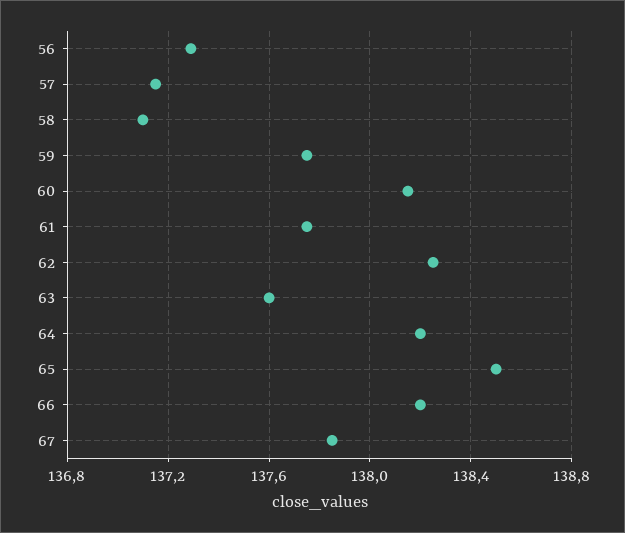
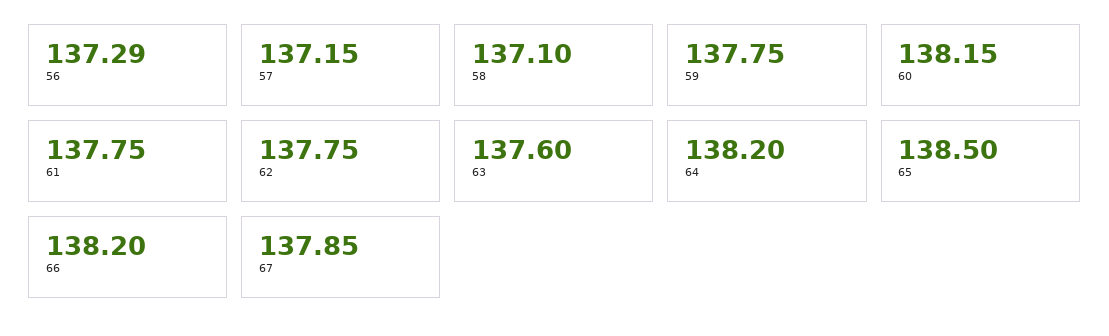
62: 138.25 -> 137.75

